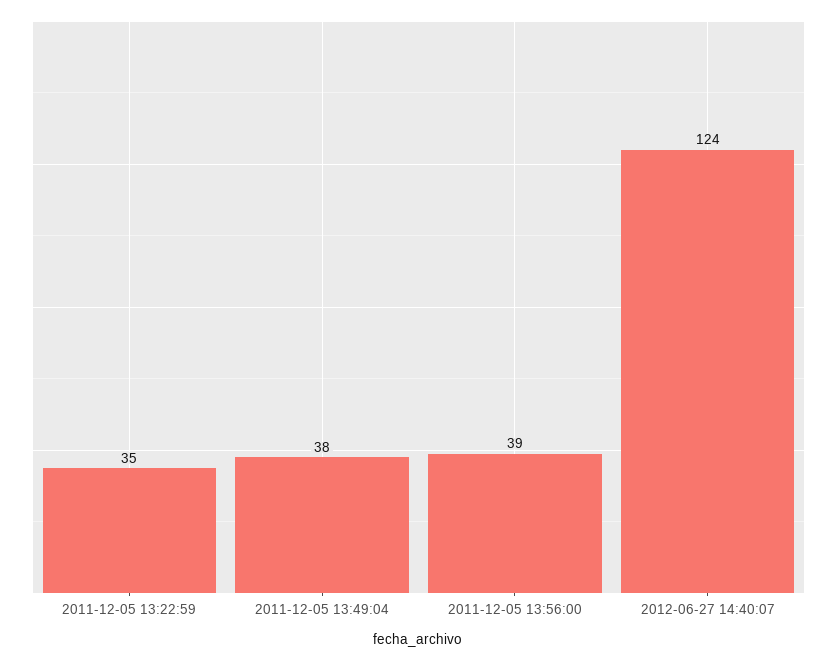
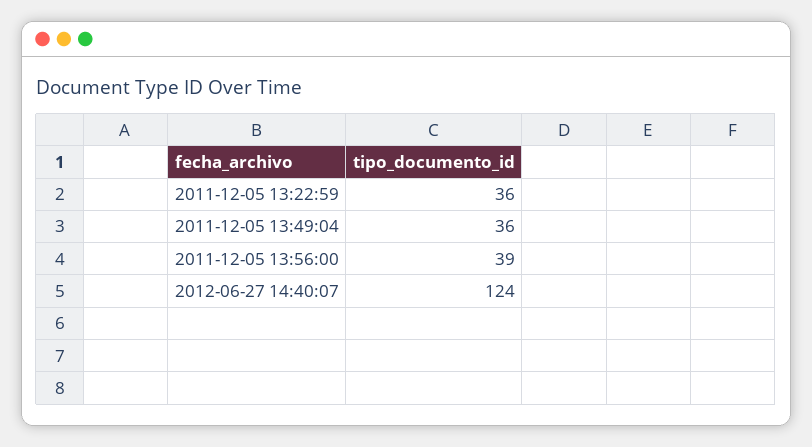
2011-12-05 13:22:59: 35 -> 36
2011-12-05 13:49:04: 38 -> 36

